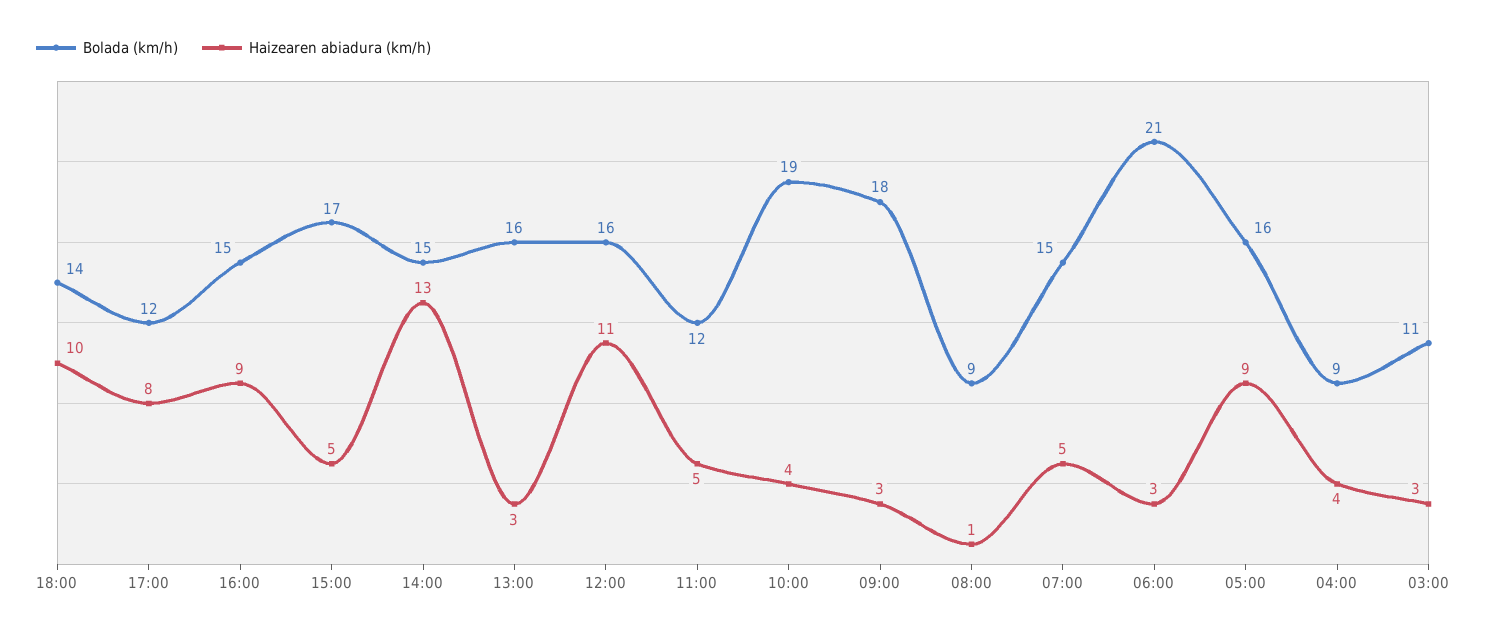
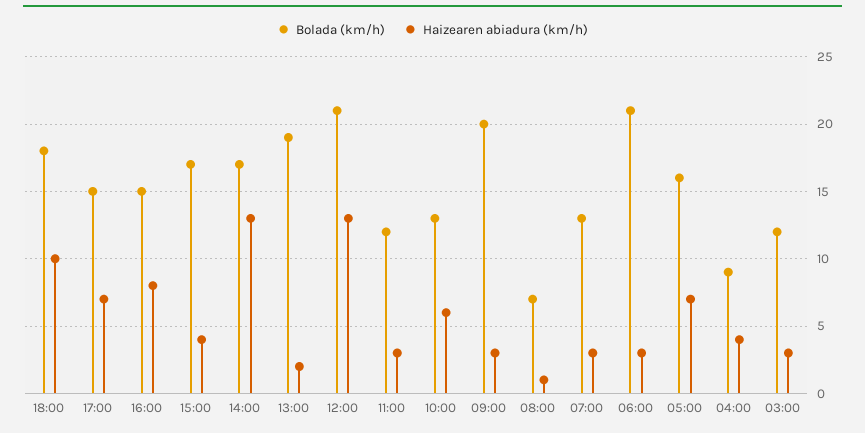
Bolada (km/h), 18:00: 14 -> 18
Bolada (km/h), 17:00: 12 -> 15
Haizearen abiadura (km/h), 17:00: 8 -> 7
Haizearen abiadura (km/h), 16:00: 9 -> 8
Haizearen abiadura (km/h), 15:00: 5 -> 4
Bolada (km/h), 14:00: 15 -> 17
Bolada (km/h), 13:00: 16 -> 19
Haizearen abiadura (km/h), 13:00: 3 -> 2
Bolada (km/h), 12:00: 16 -> 21
Haizearen abiadura (km/h), 12:00: 11 -> 13
Haizearen abiadura (km/h), 11:00: 5 -> 3
Bolada (km/h), 10:00: 19 -> 13
Haizearen abiadura (km/h), 10:00: 4 -> 6
Bolada (km/h), 09:00: 18 -> 20
Bolada (km/h), 08:00: 9 -> 7
Bolada (km/h), 07:00: 15 -> 13
Haizearen abiadura (km/h), 07:00: 5 -> 3
Haizearen abiadura (km/h), 05:00: 9 -> 7
Bolada (km/h), 03:00: 11 -> 12

